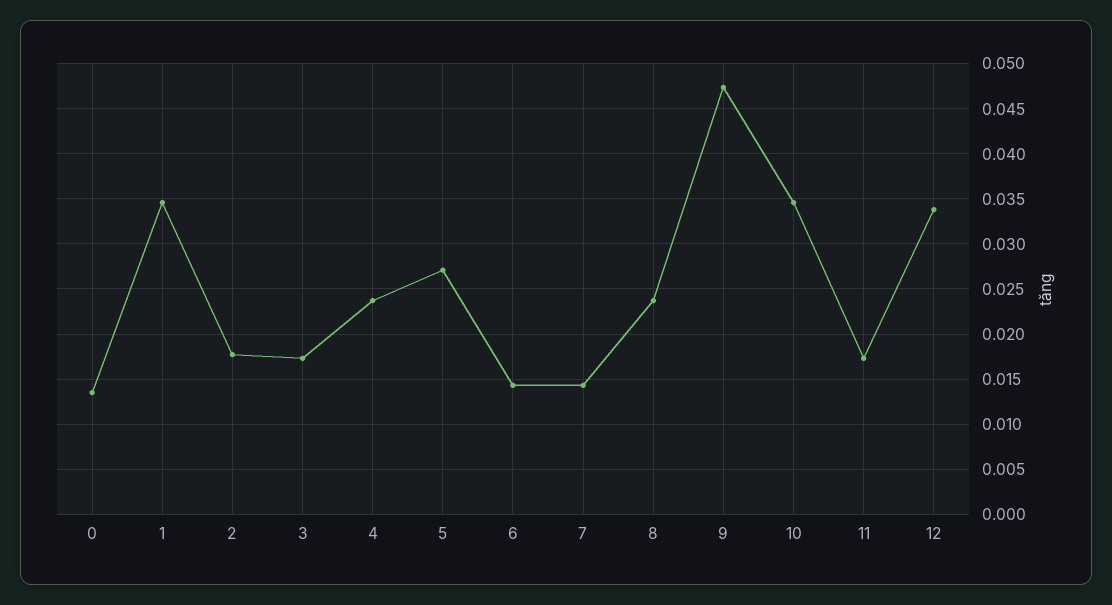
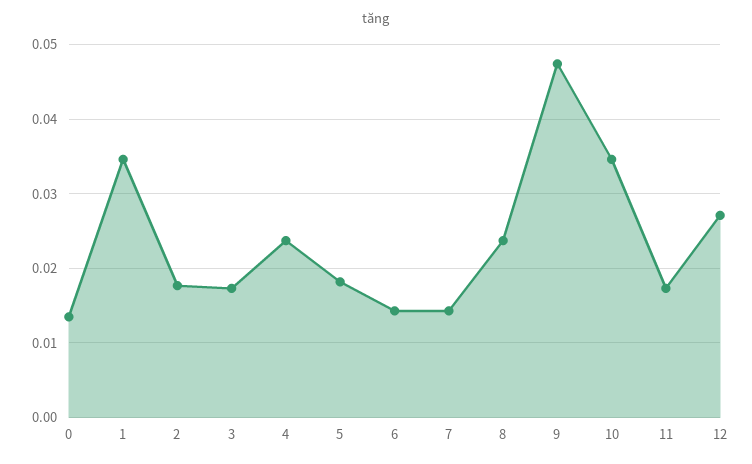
5: 0.027 -> 0.018
12: 0.034 -> 0.027

